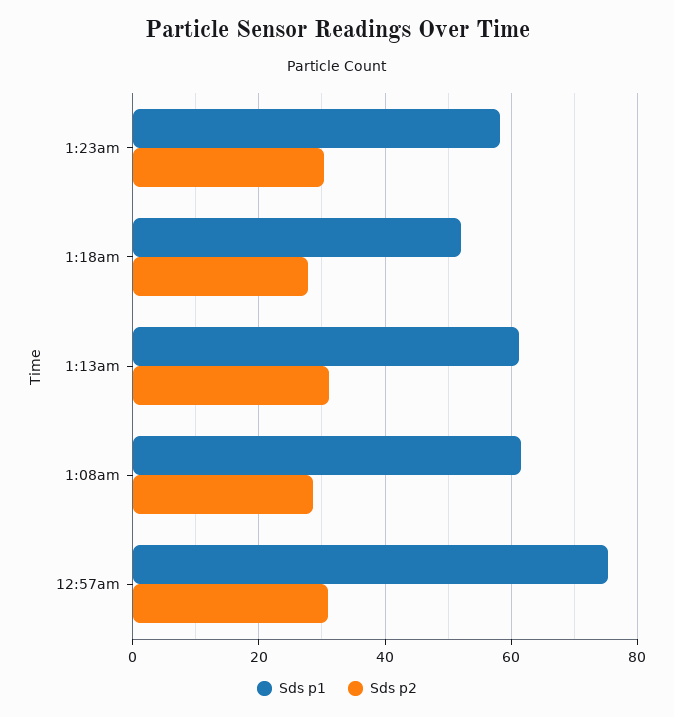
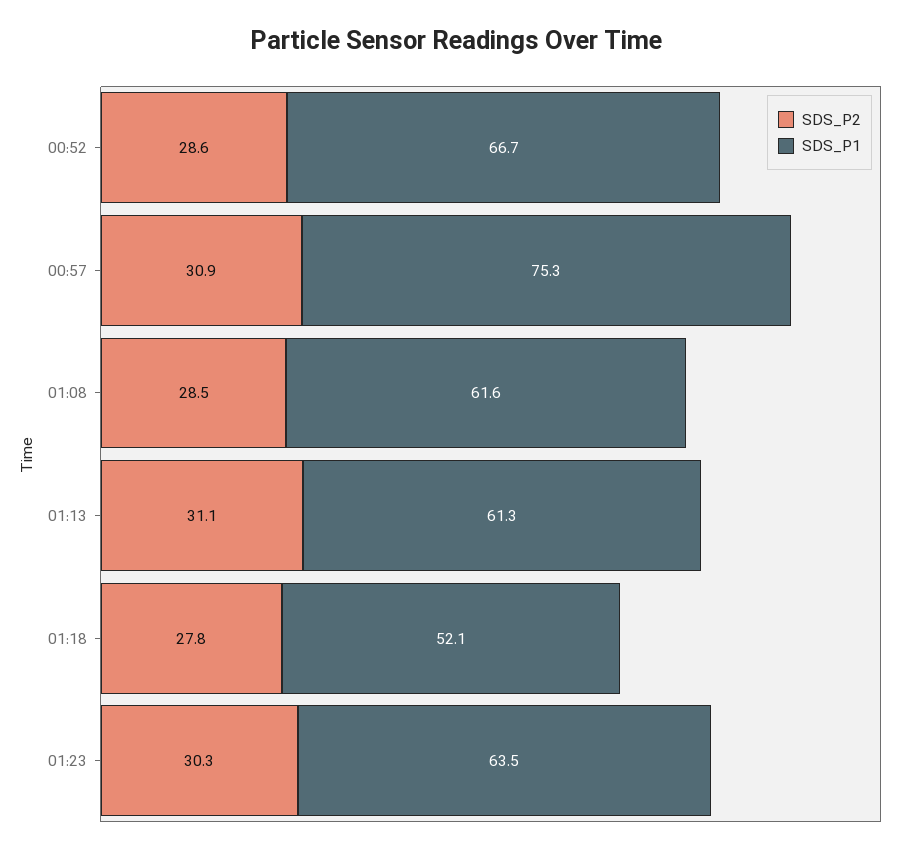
Sds p1, 1:23am: 58 -> 63.5
Sds p2, 00:52: none -> 28.6
Sds p1, 00:52: none -> 66.7

